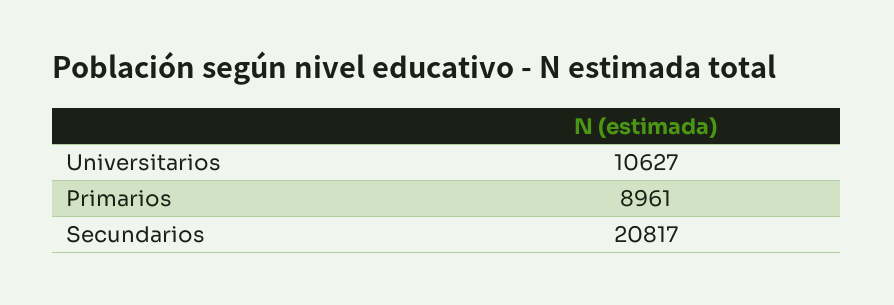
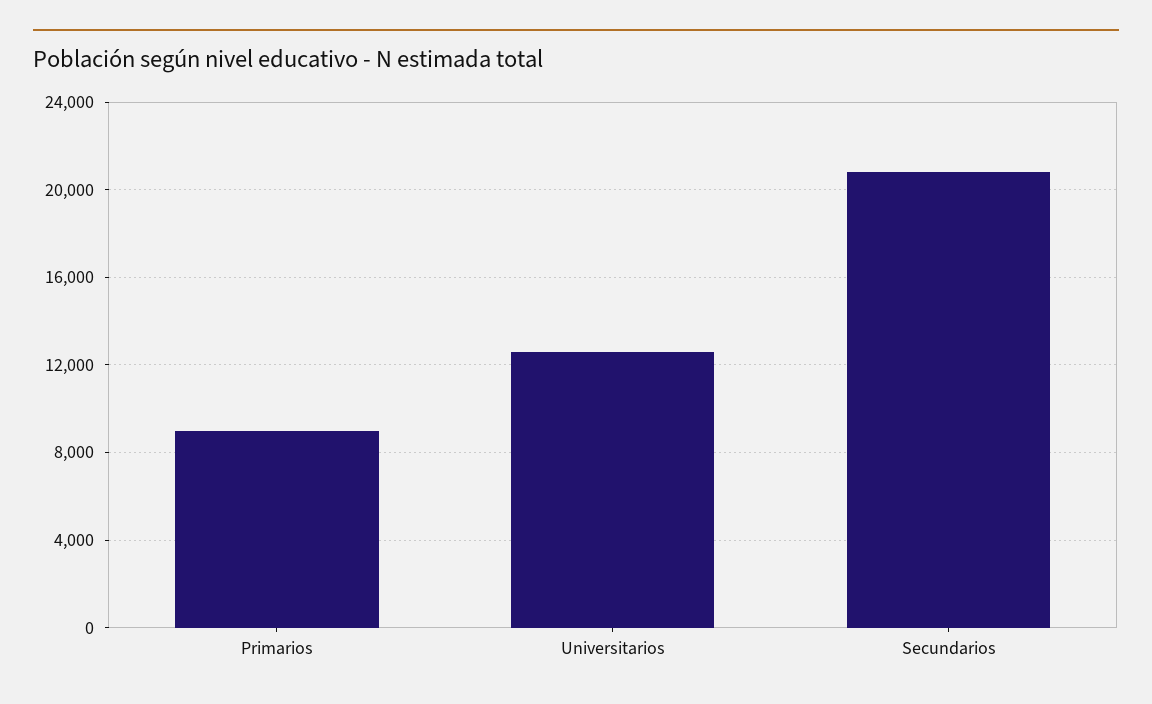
Universitarios: 10627 -> 12500

